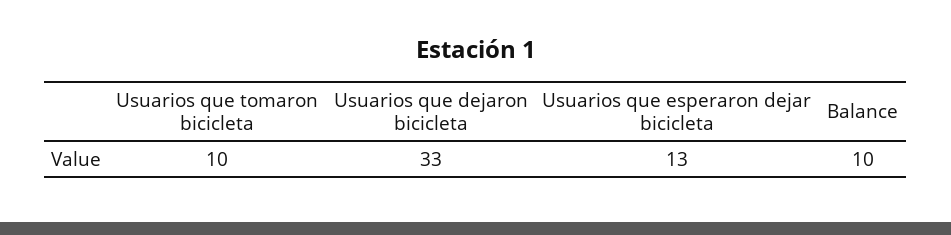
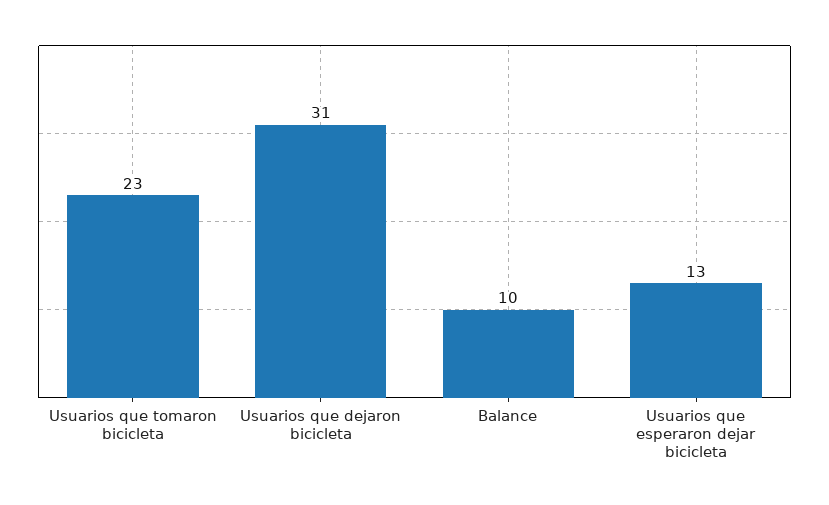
Usuarios que tomaron bicicleta: 10 -> 23
Usuarios que dejaron bicicleta: 33 -> 31

